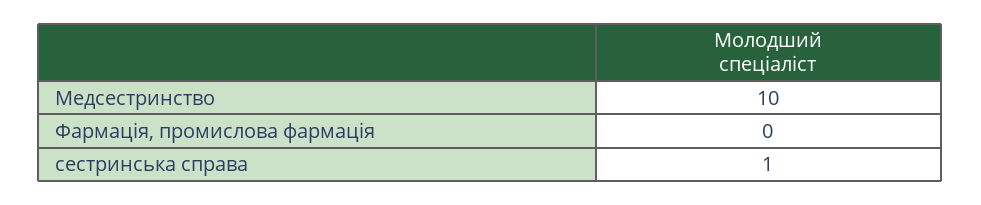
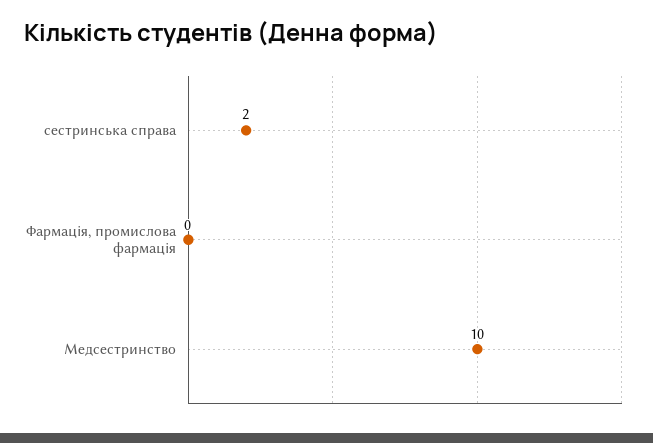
сестринська справа: 1 -> 2

